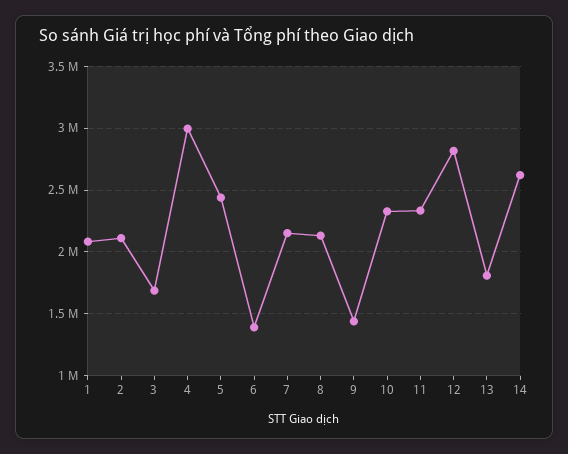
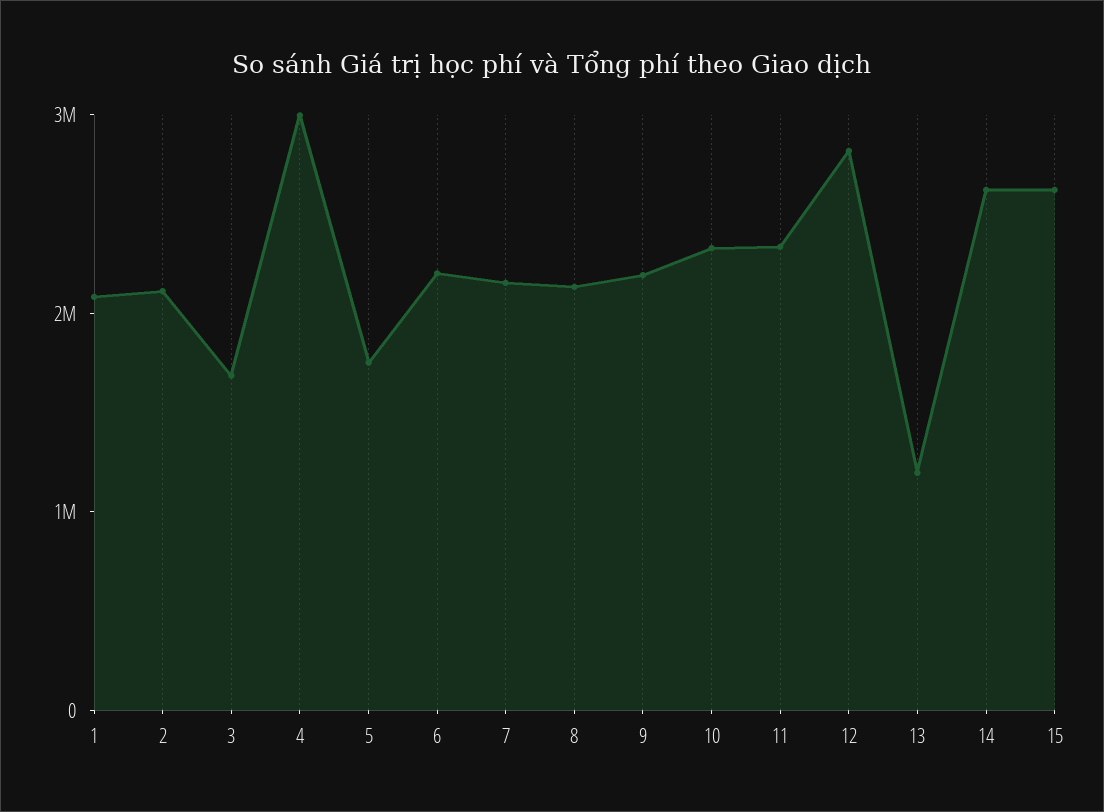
5: 2450000 -> 1800000
6: 1400000 -> 2200000
9: 1450000 -> 2200000
13: 1800000 -> 1200000
15: none -> 2600000

